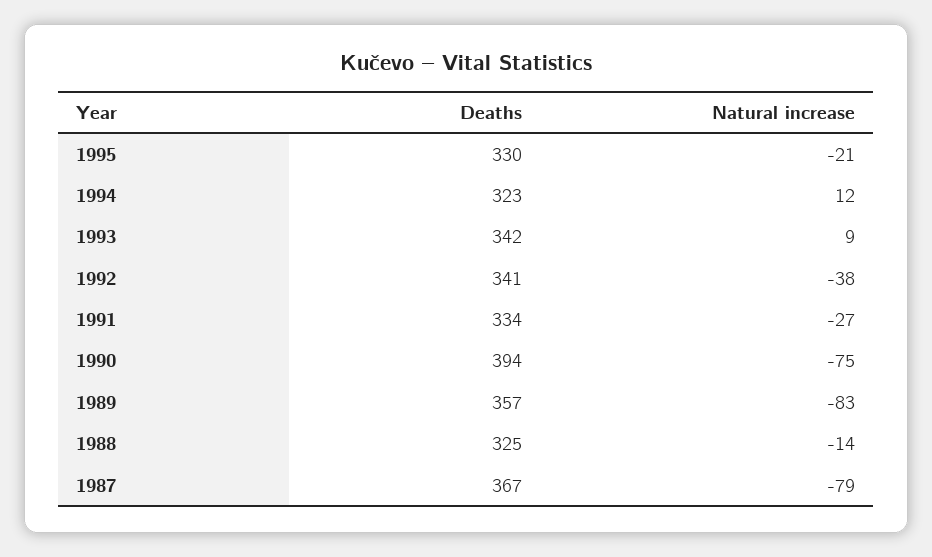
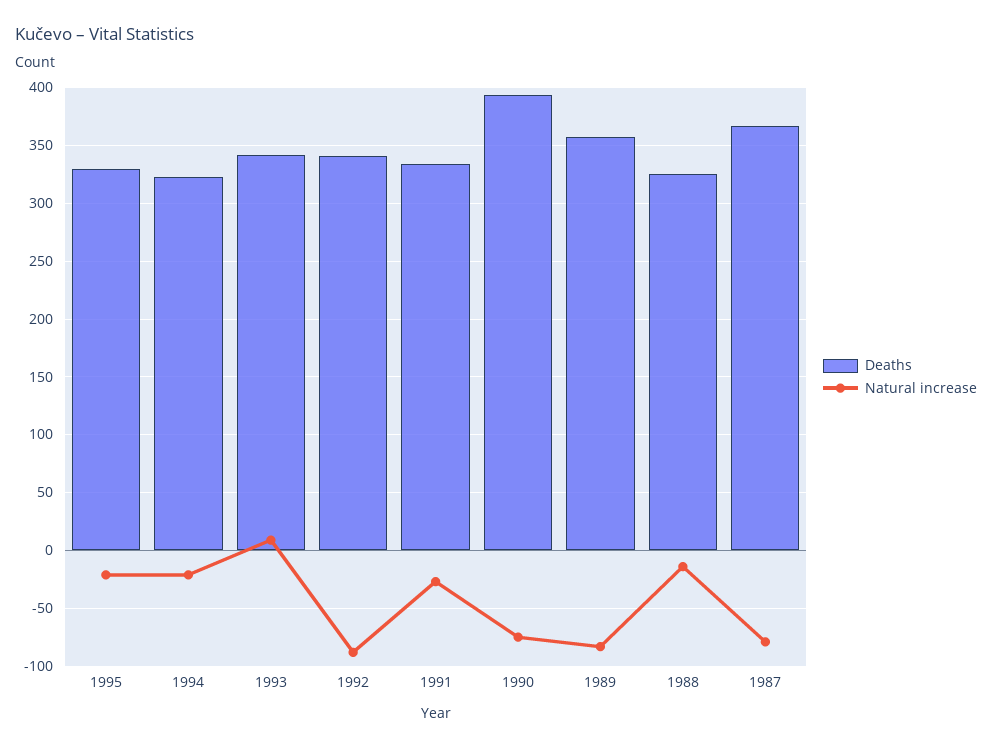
Natural increase, 1994: 12 -> -20
Natural increase, 1992: -38 -> -90

